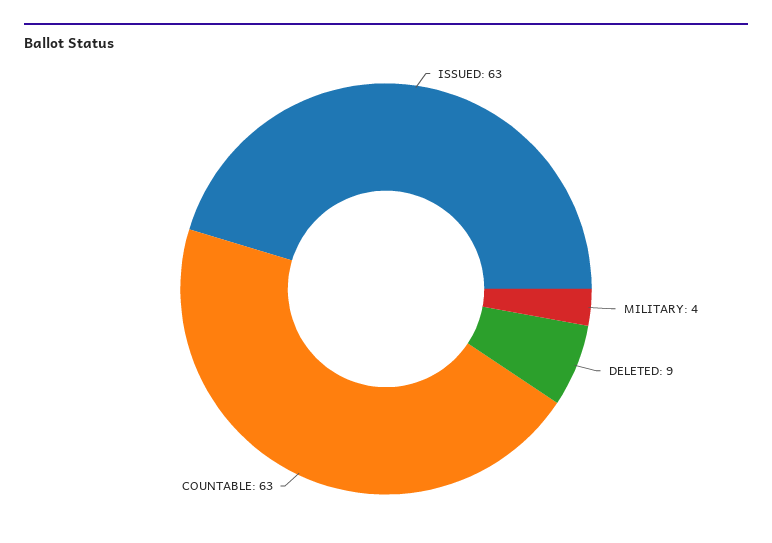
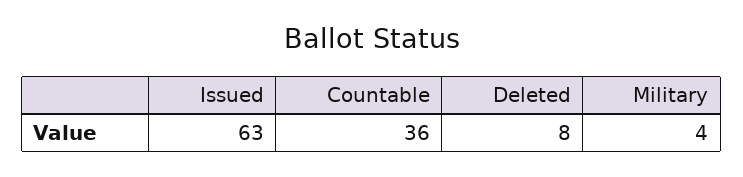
DELETED: 9 -> 8
COUNTABLE: 63 -> 36

